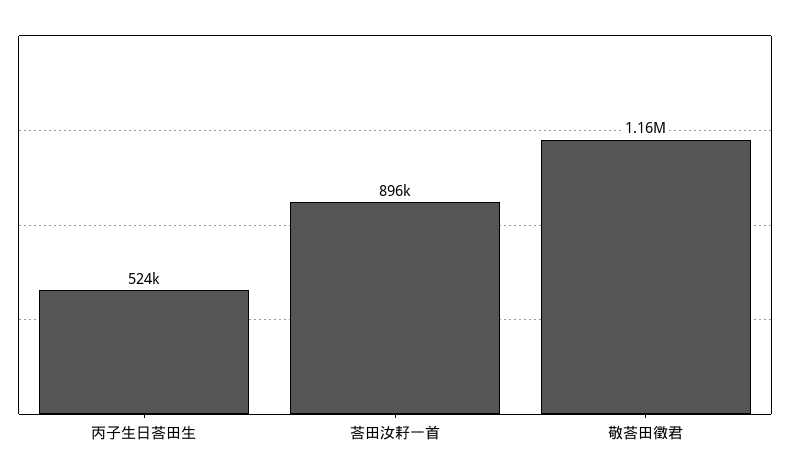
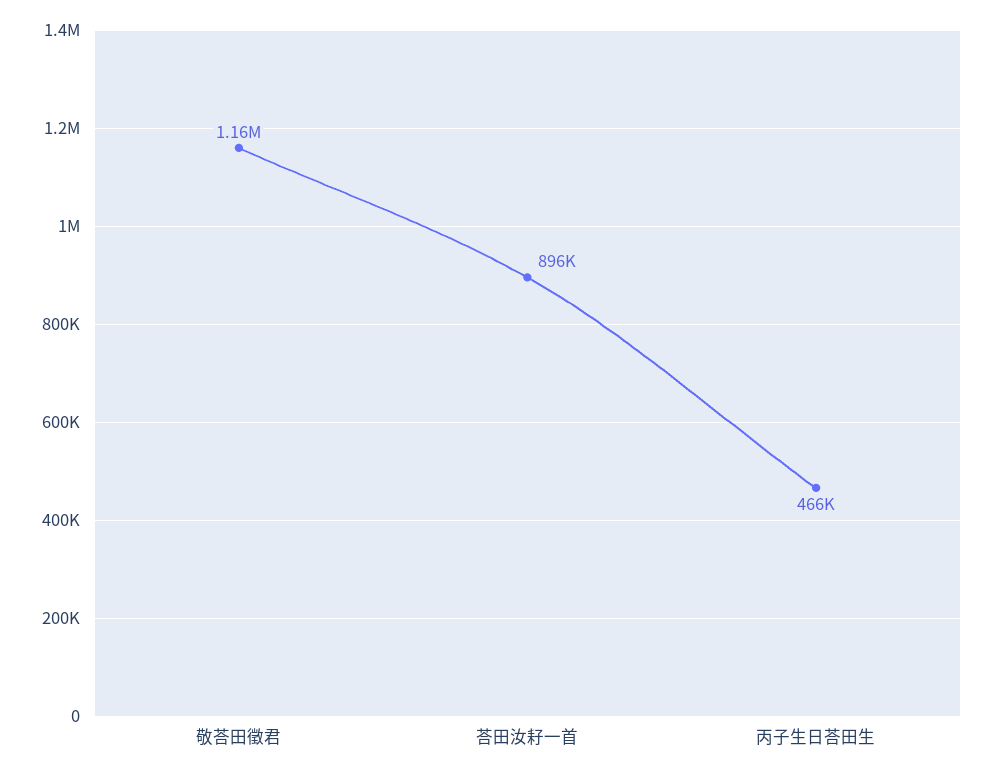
丙子生日荅田生: 524000 -> 466000

